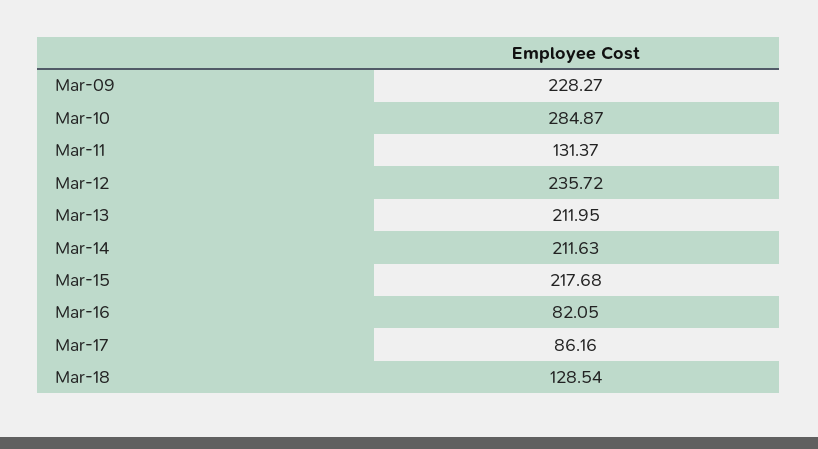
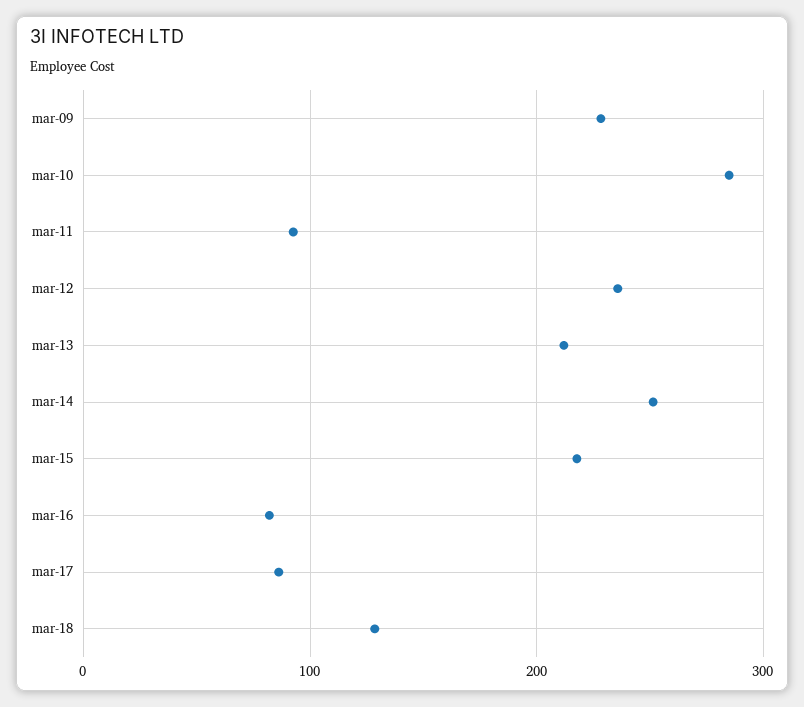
Mar-11: 131.37 -> 90
Mar-14: 211.63 -> 250

